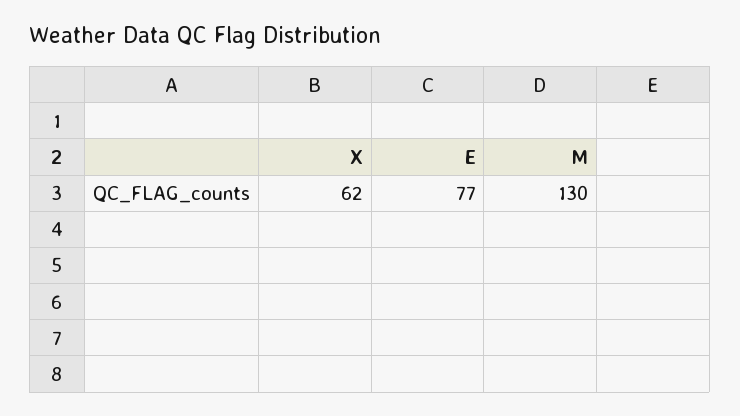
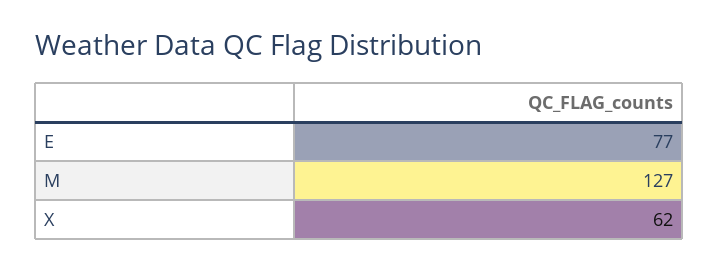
M: 130 -> 127

